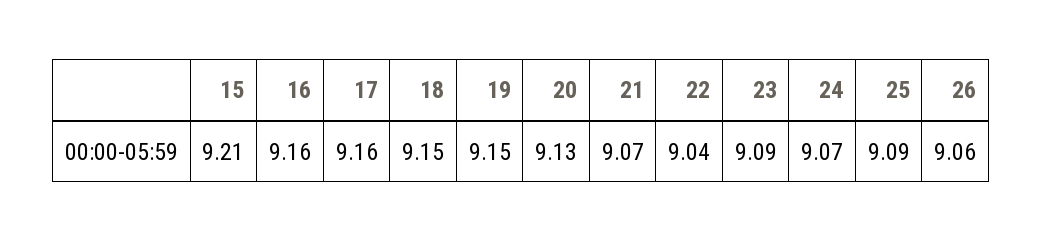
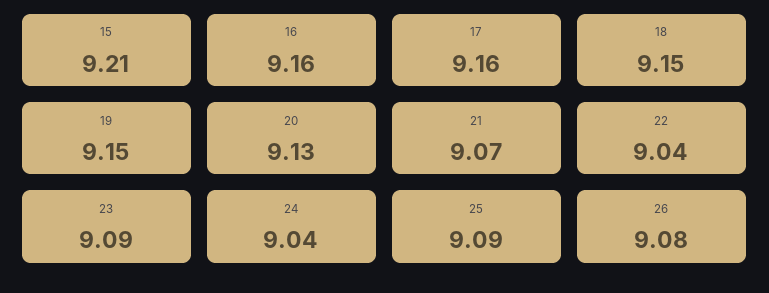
24: 9.07 -> 9.04
26: 9.06 -> 9.08

